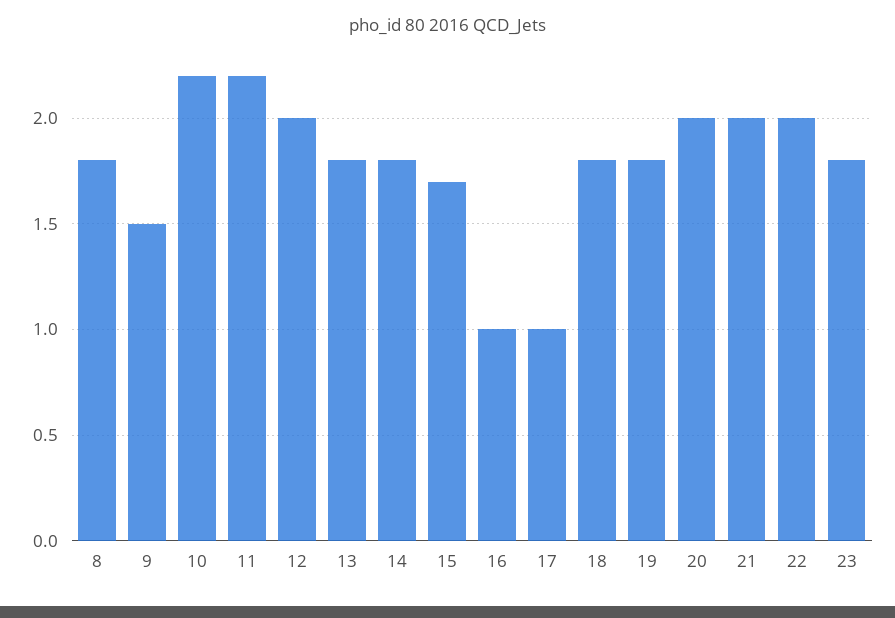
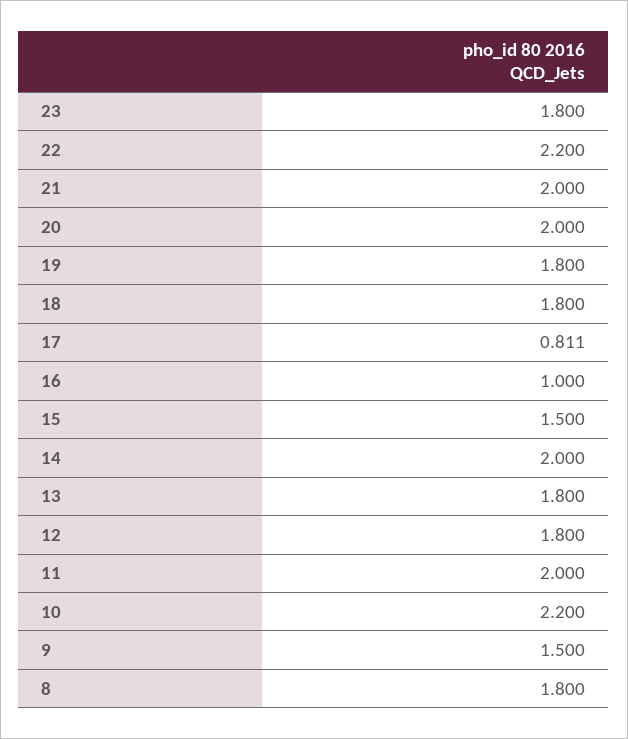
11: 2.2 -> 2
12: 2 -> 1.8
14: 1.8 -> 2
15: 1.7 -> 1.5
17: 1 -> 0.811
22: 2 -> 2.2

